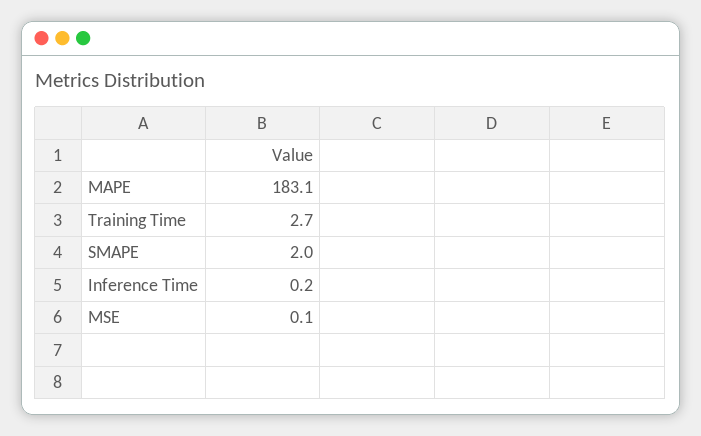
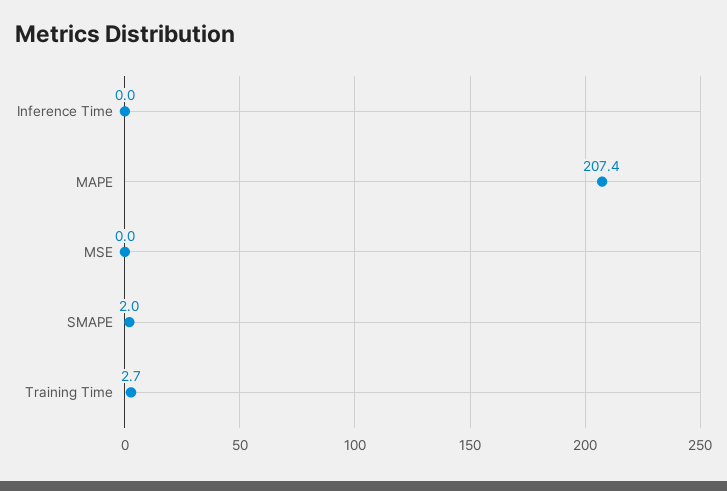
MAPE: 183.1 -> 207.4
Inference Time: 0.2 -> 0
MSE: 0.1 -> 0

